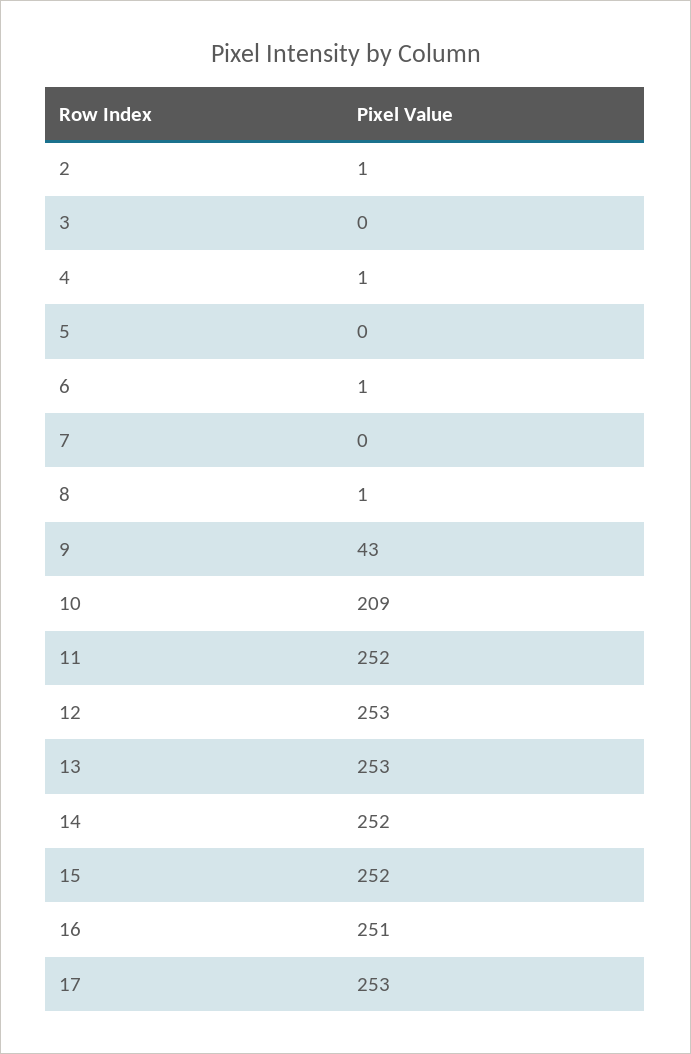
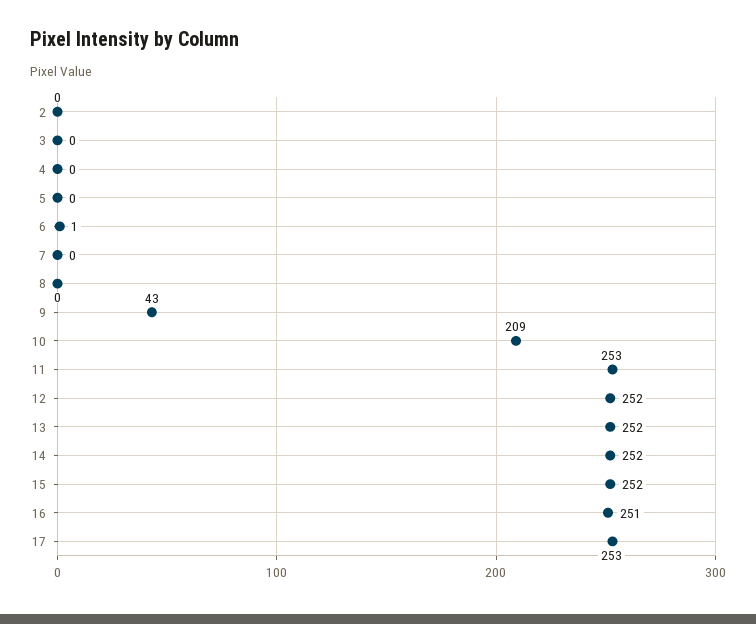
2: 1 -> 0
4: 1 -> 0
8: 1 -> 0
11: 252 -> 253
12: 253 -> 252
13: 253 -> 252

